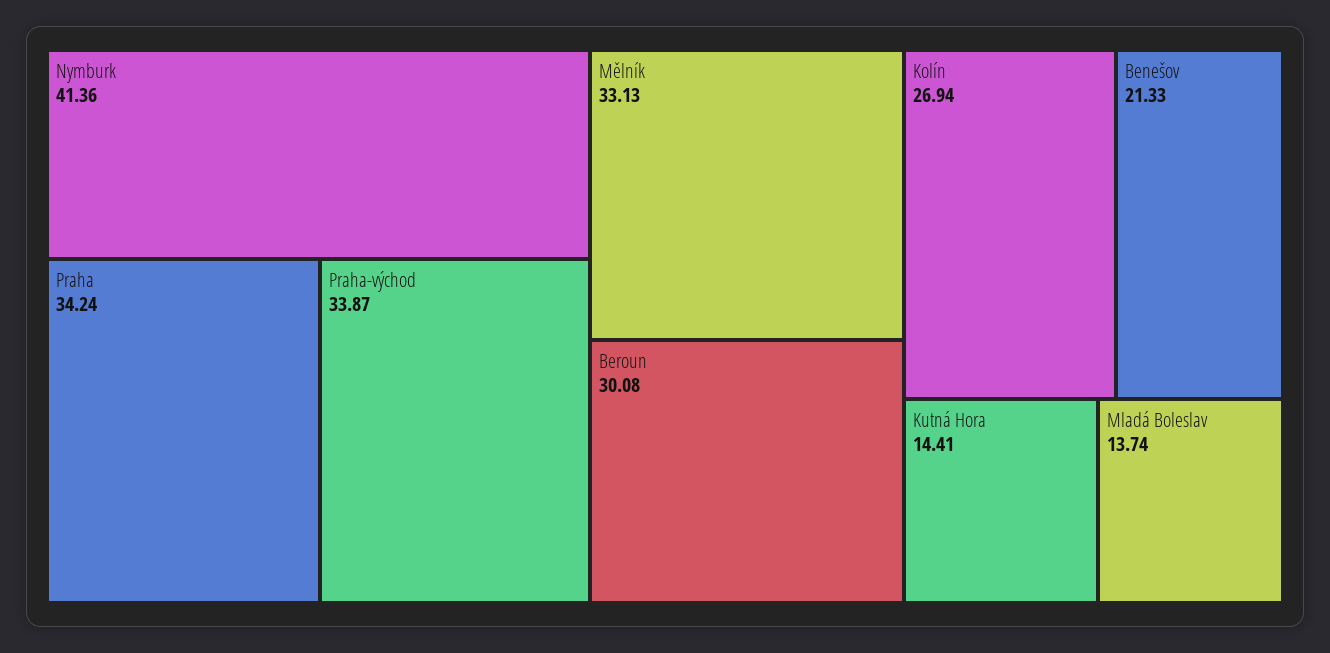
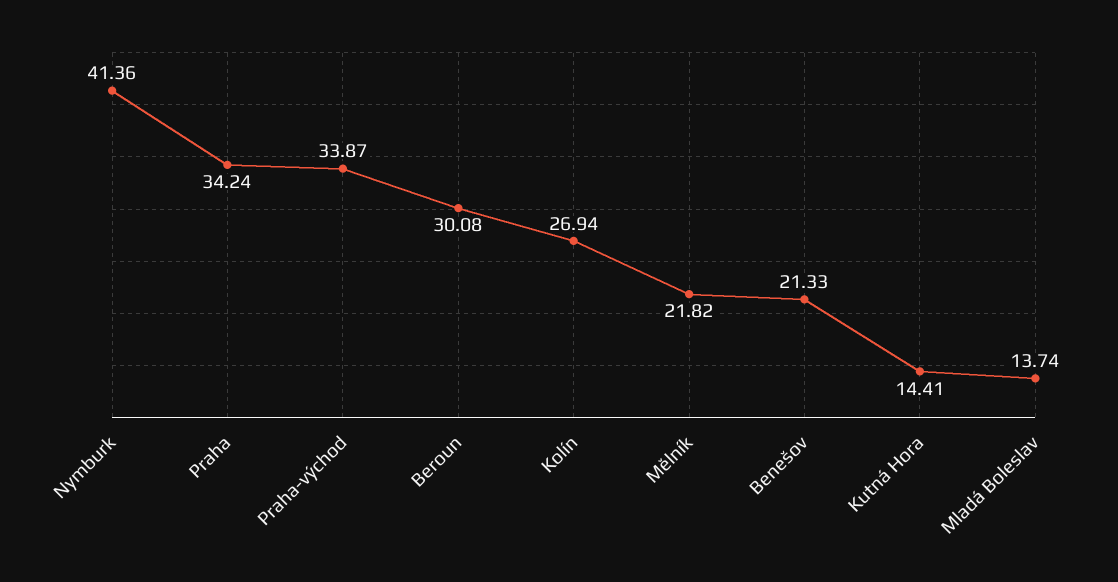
Mělník: 33.13 -> 21.82

